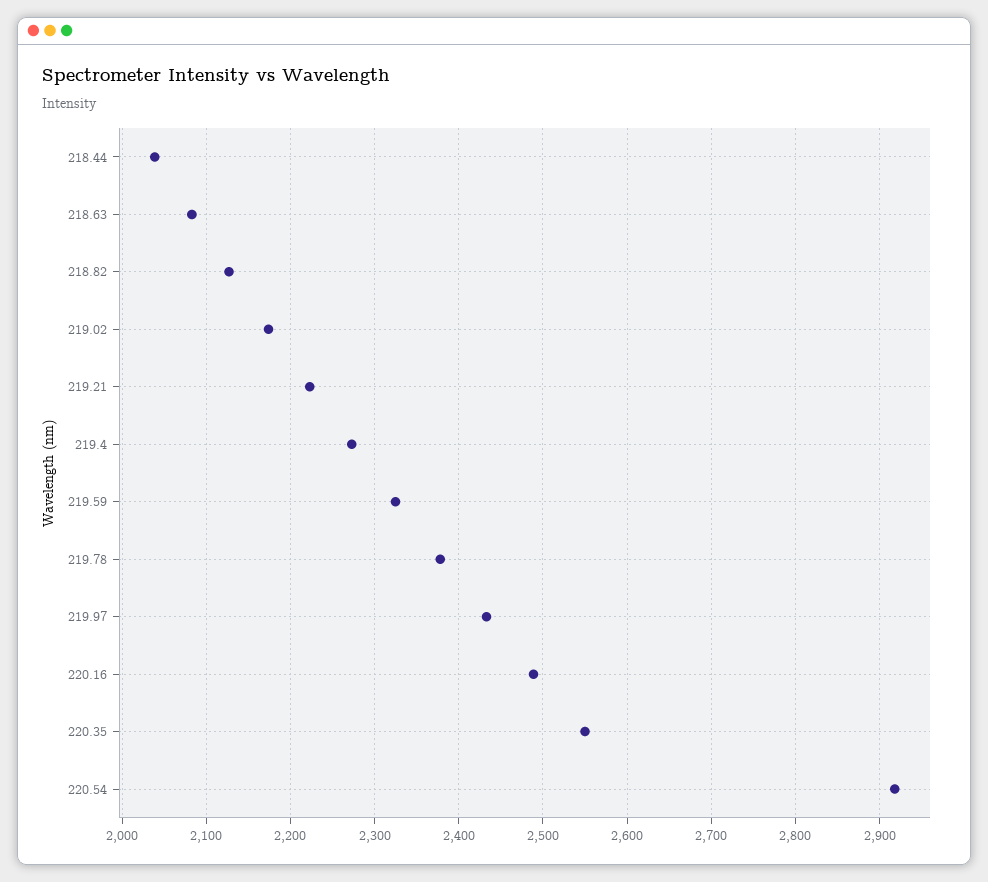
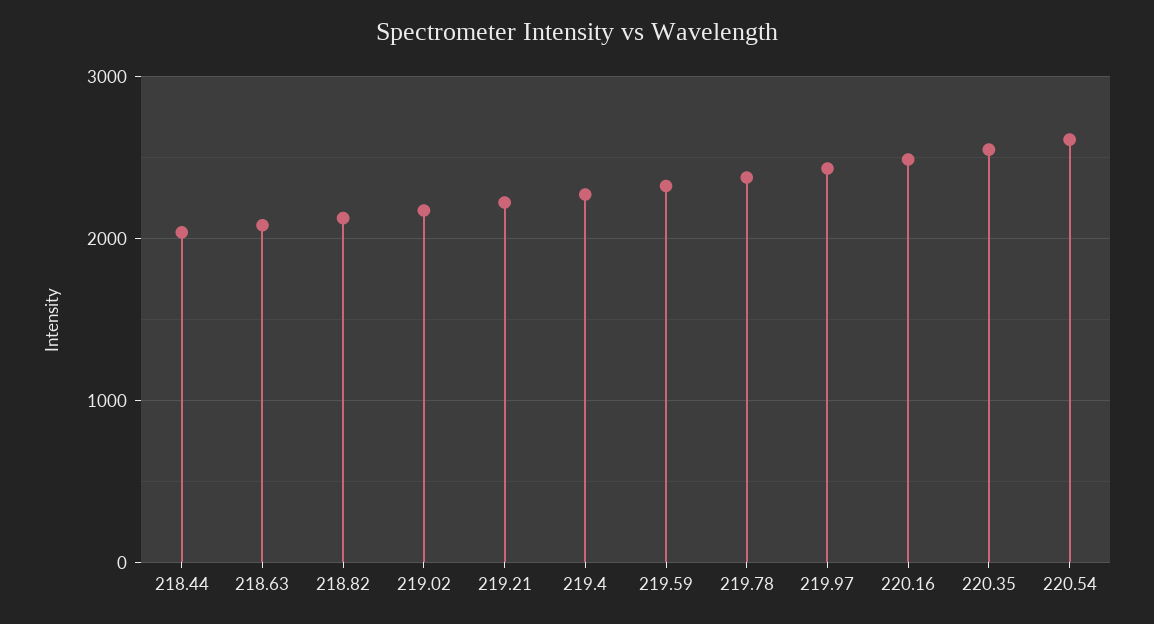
220.54: 2920 -> 2600

